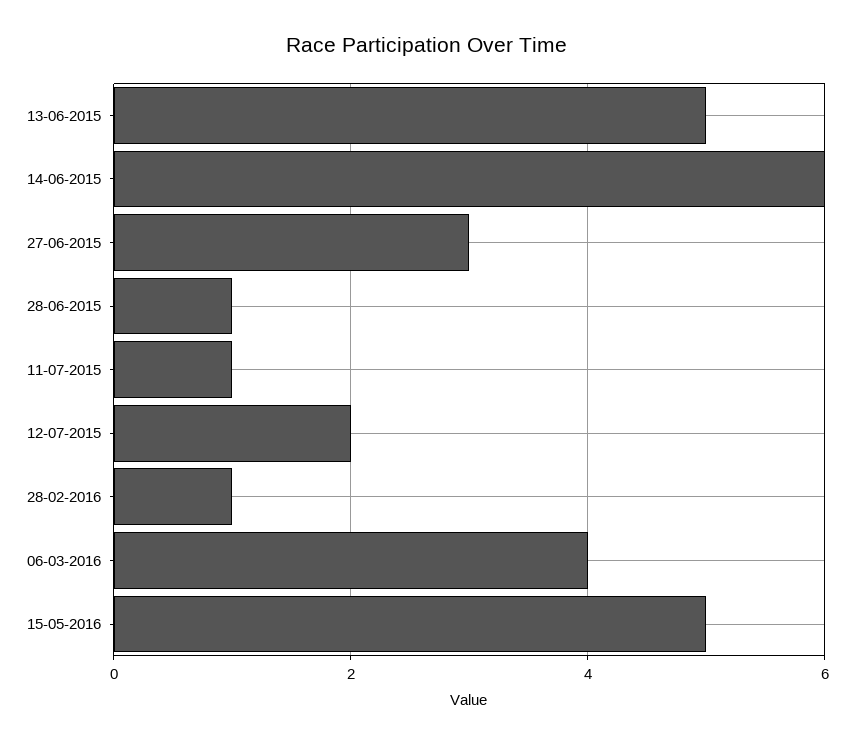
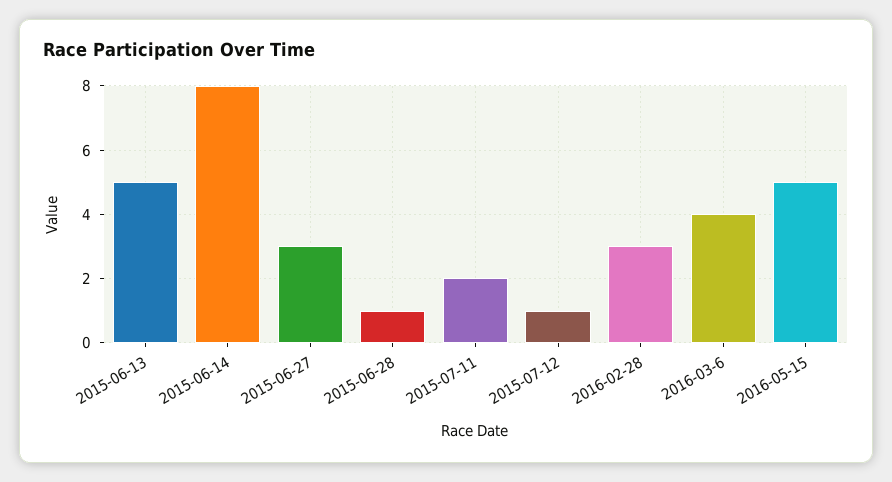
14-06-2015: 6 -> 8
11-07-2015: 1 -> 2
12-07-2015: 2 -> 1
28-02-2016: 1 -> 3

